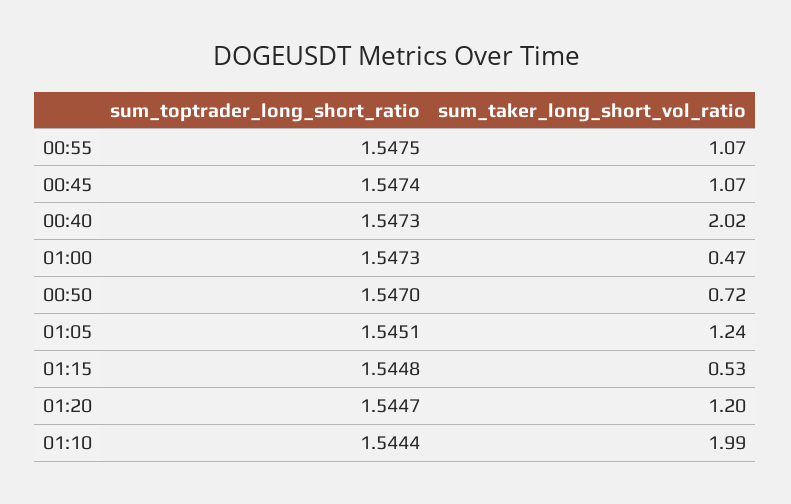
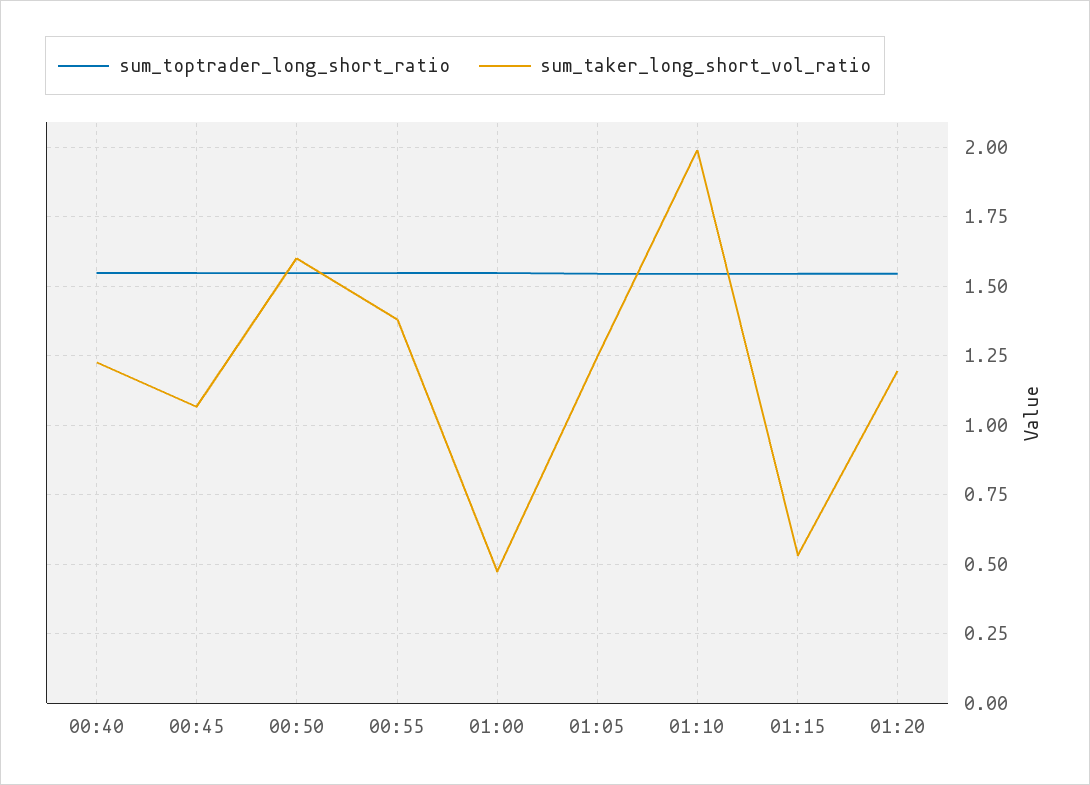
sum_taker_long_short_vol_ratio, 00:55: 1.07 -> 1.375
sum_taker_long_short_vol_ratio, 00:40: 2.02 -> 1.225
sum_taker_long_short_vol_ratio, 00:50: 0.72 -> 1.6

